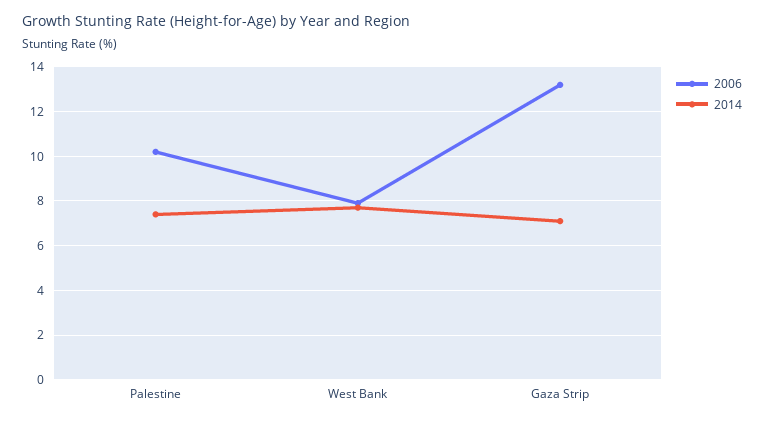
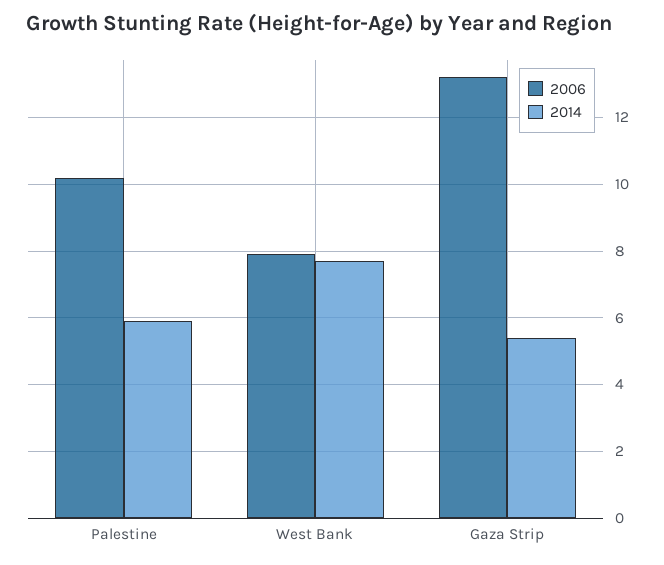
2014, Palestine: 7.5 -> 6
2014, Gaza Strip: 7 -> 5.5

